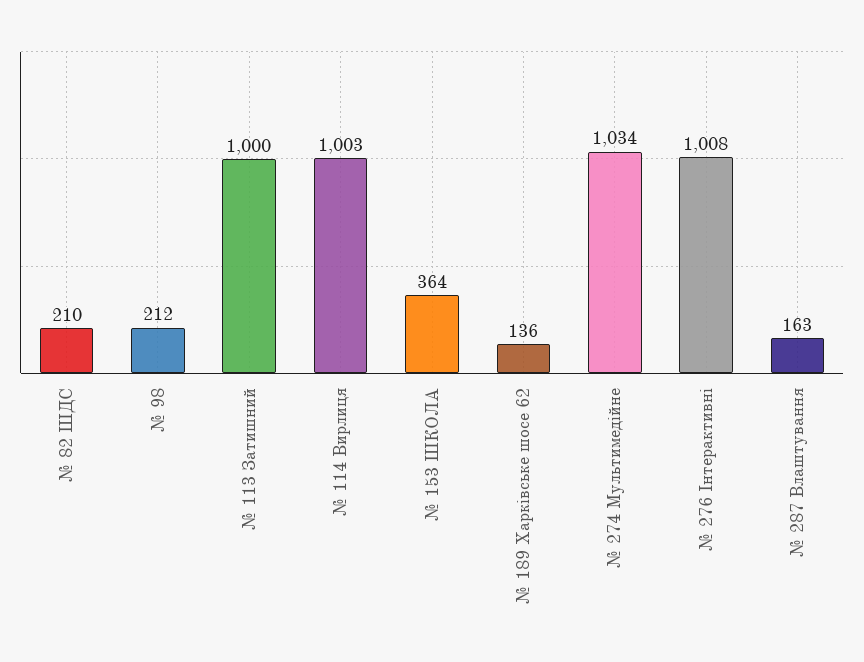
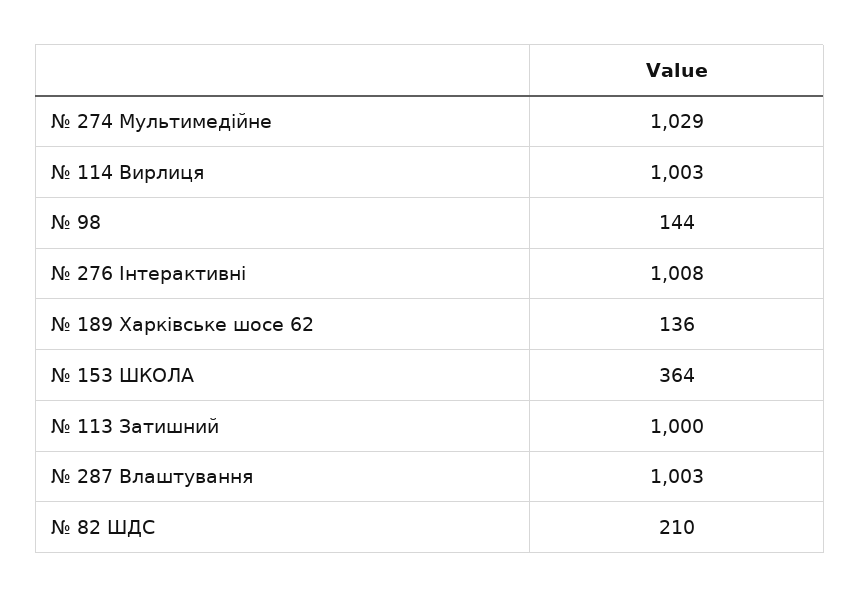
№ 98: 212 -> 144
№ 274 Мультимедійне: 1034 -> 1029
№ 287 Влаштування: 163 -> 1003

